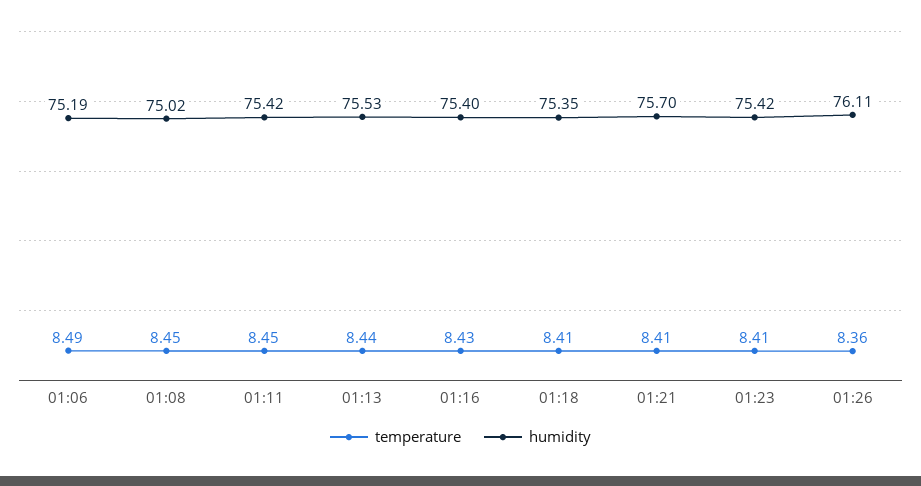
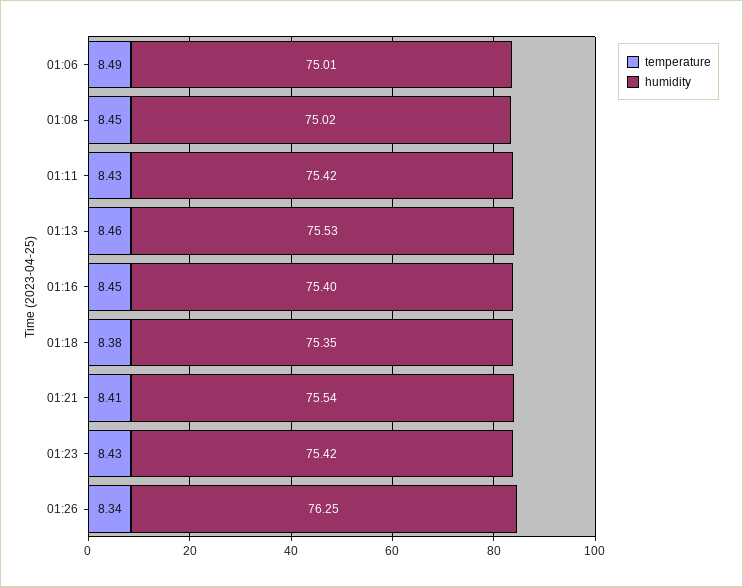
humidity, 01:06: 75.19 -> 75.01
temperature, 01:11: 8.45 -> 8.43
temperature, 01:13: 8.44 -> 8.46
temperature, 01:16: 8.43 -> 8.45
temperature, 01:18: 8.41 -> 8.38
humidity, 01:21: 75.7 -> 75.54
temperature, 01:23: 8.41 -> 8.43
temperature, 01:26: 8.36 -> 8.34
humidity, 01:26: 76.11 -> 76.25

